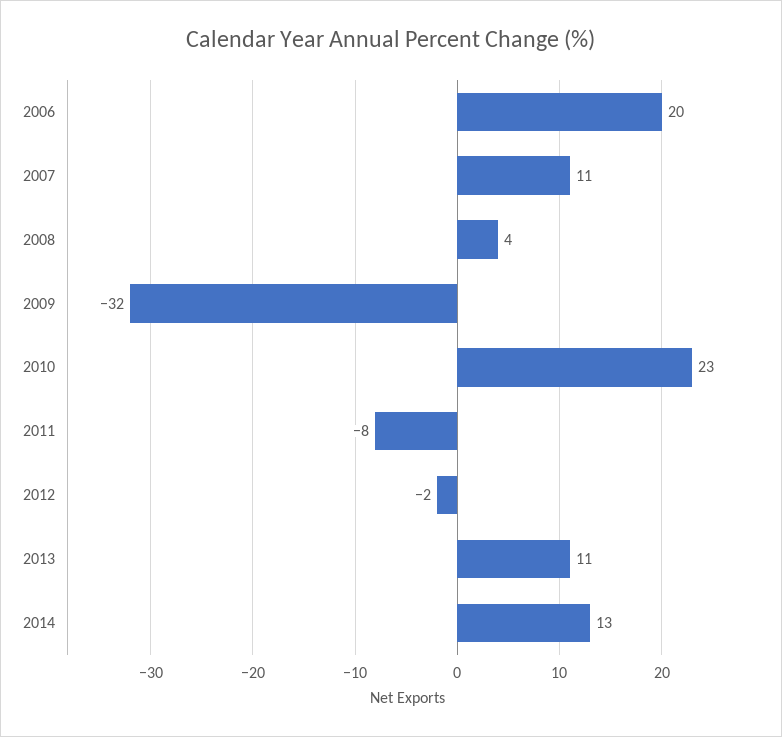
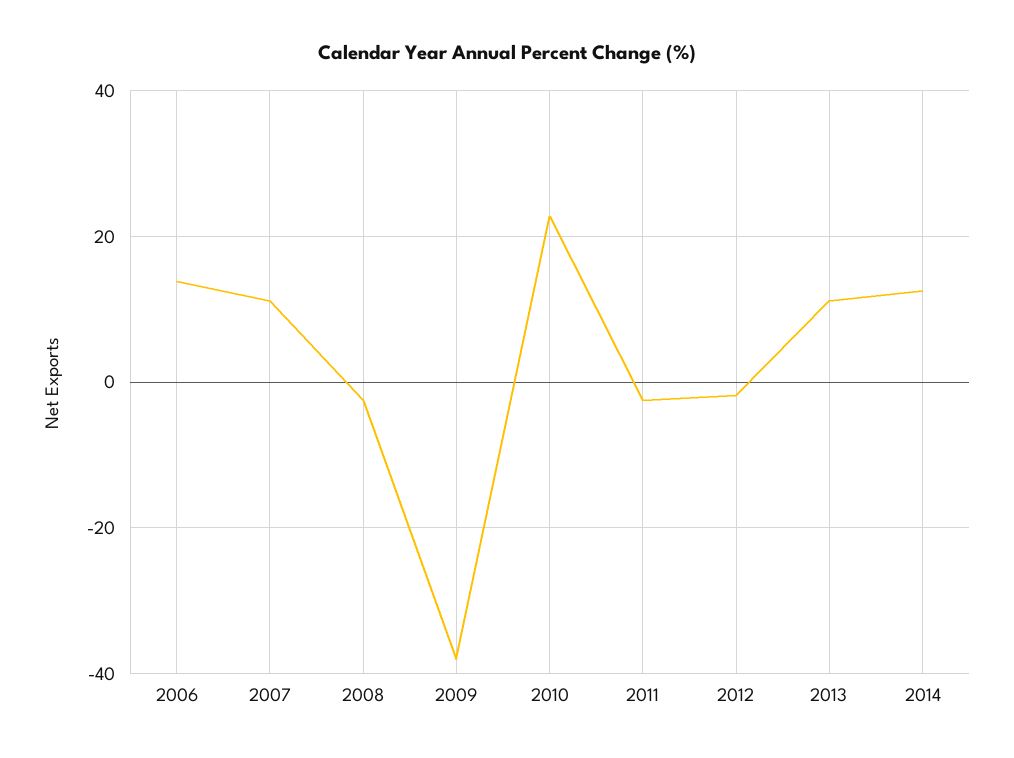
2006: 20 -> 14
2008: 4 -> -2
2009: -32 -> -38
2011: -8 -> -2

